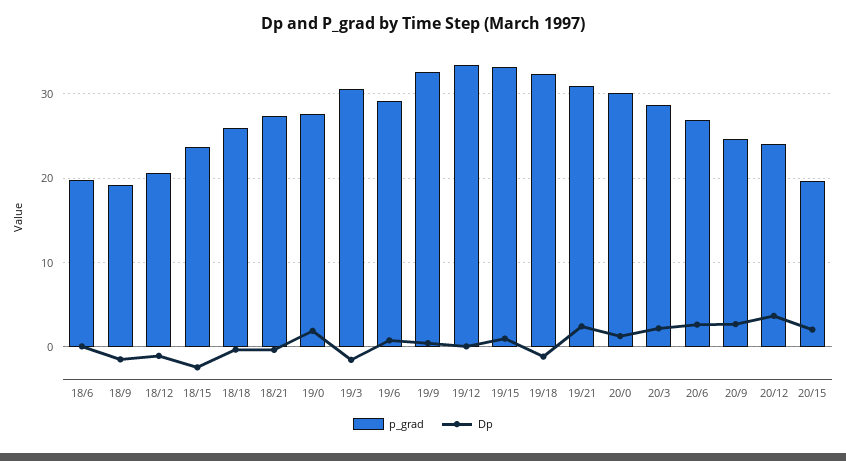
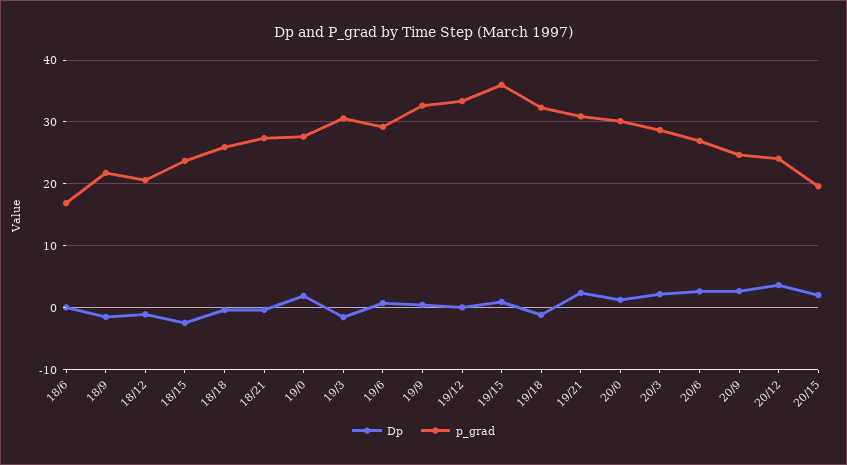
p_grad, 18/6: 20 -> 17
p_grad, 18/9: 19 -> 22
p_grad, 19/15: 33 -> 36

